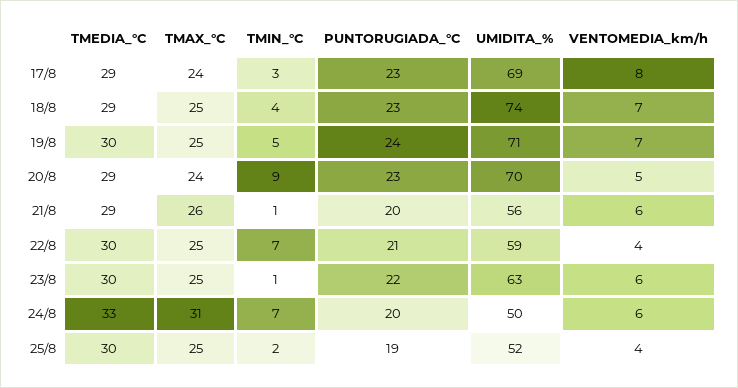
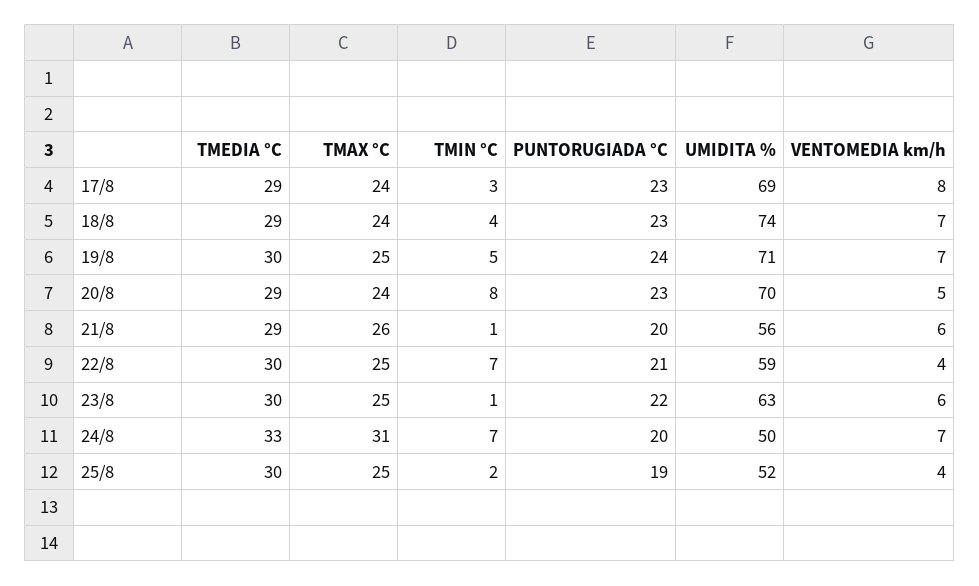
TMAX_°C, 18/8: 25 -> 24
TMIN_°C, 20/8: 9 -> 8
VENTOMEDIA_km/h, 24/8: 6 -> 7

